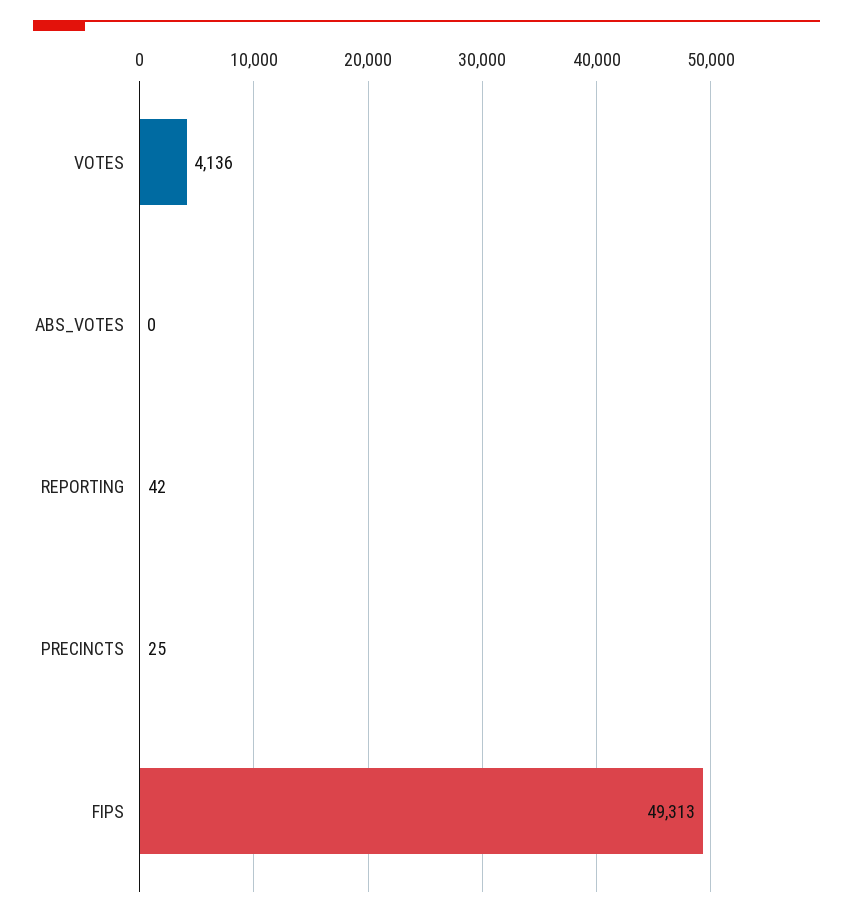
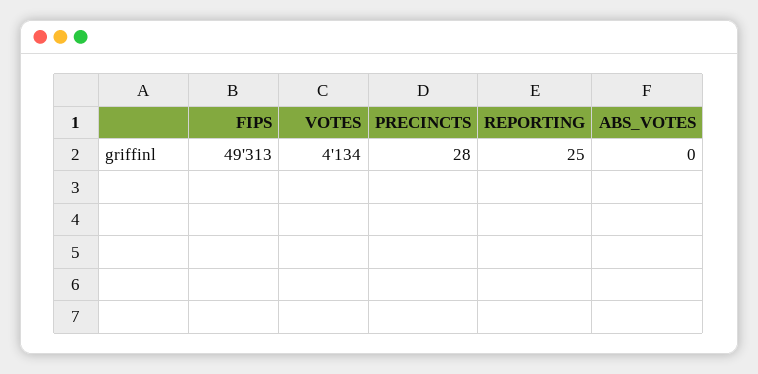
VOTES: 4136 -> 4134
REPORTING: 42 -> 25
PRECINCTS: 25 -> 28

